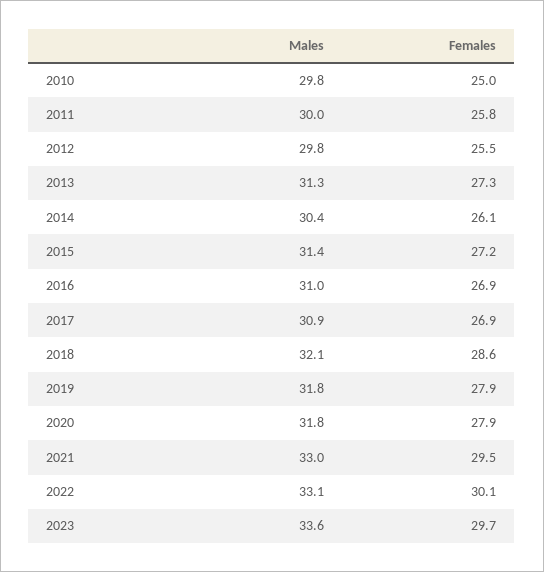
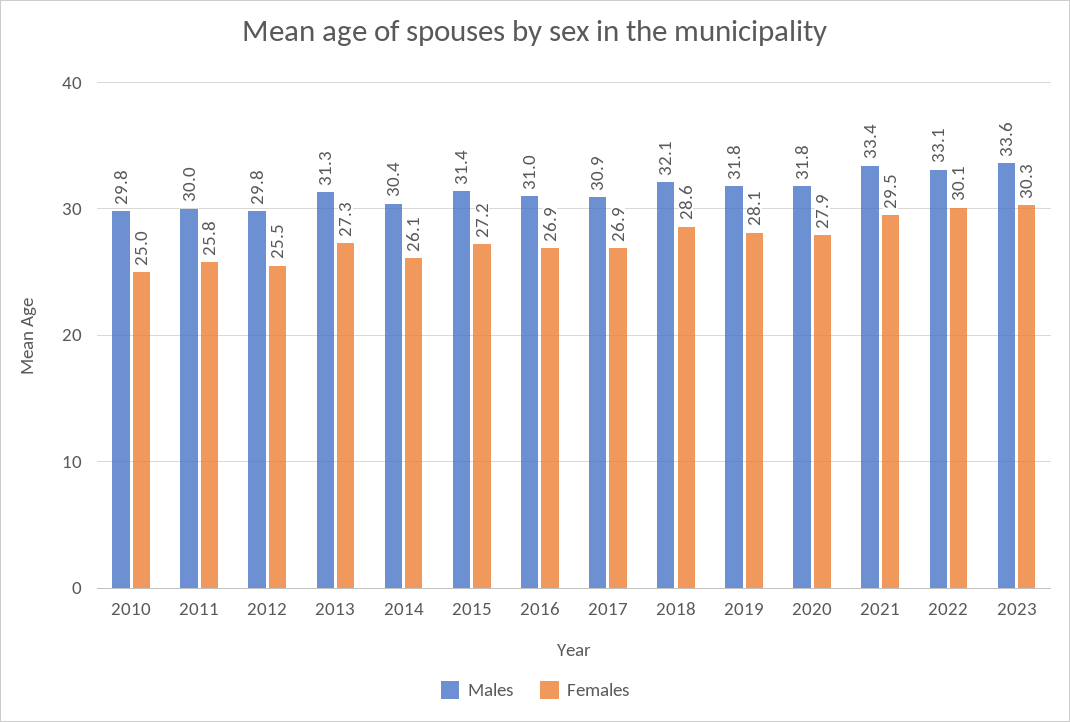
Females, 2019: 27.9 -> 28.1
Males, 2021: 33 -> 33.4
Females, 2023: 29.7 -> 30.3

